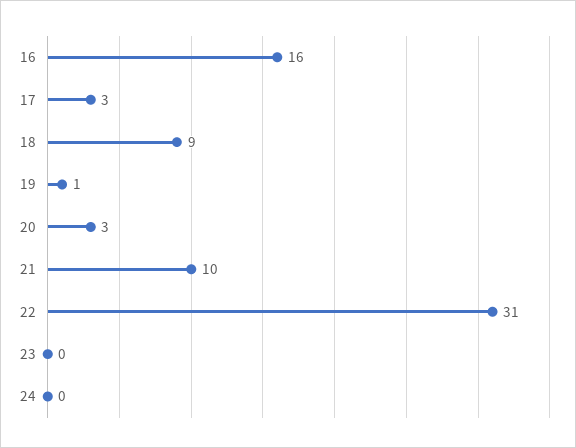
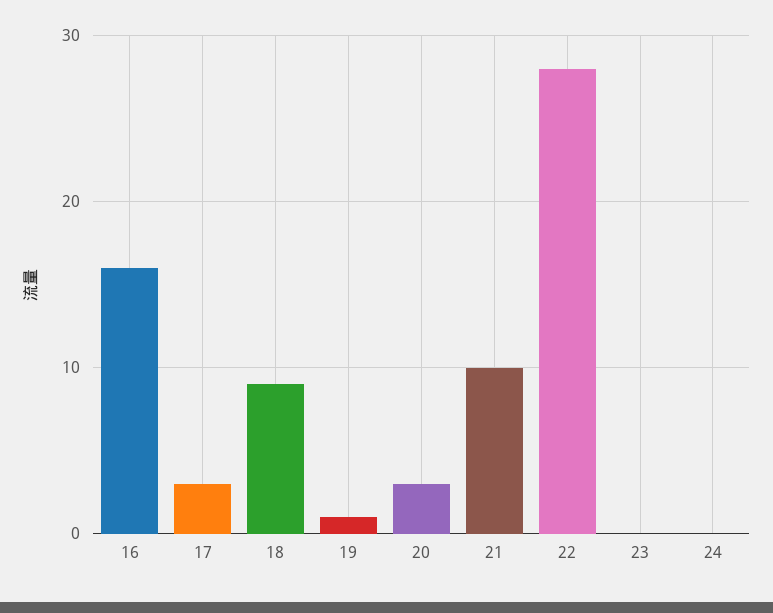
22: 31 -> 28

